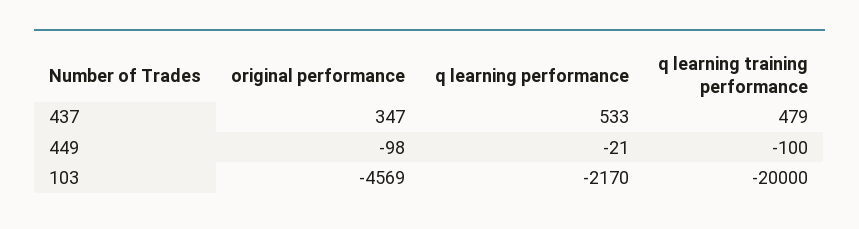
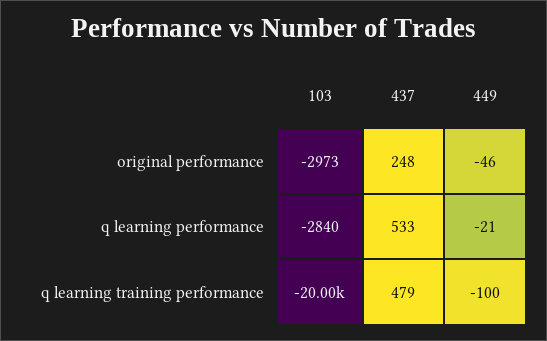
original performance, 437: 347 -> 248
original performance, 449: -98 -> -46
original performance, 103: -4569 -> -2973
q learning performance, 103: -2170 -> -2840

